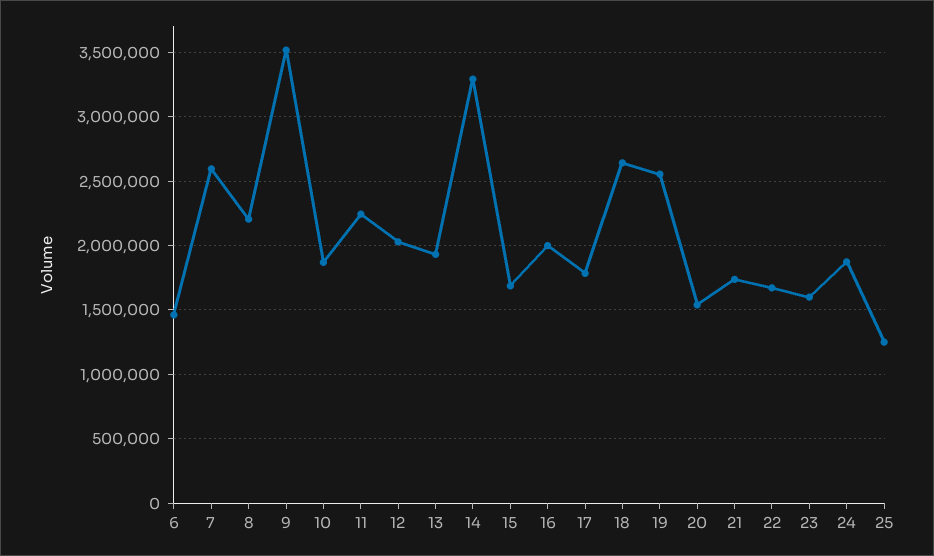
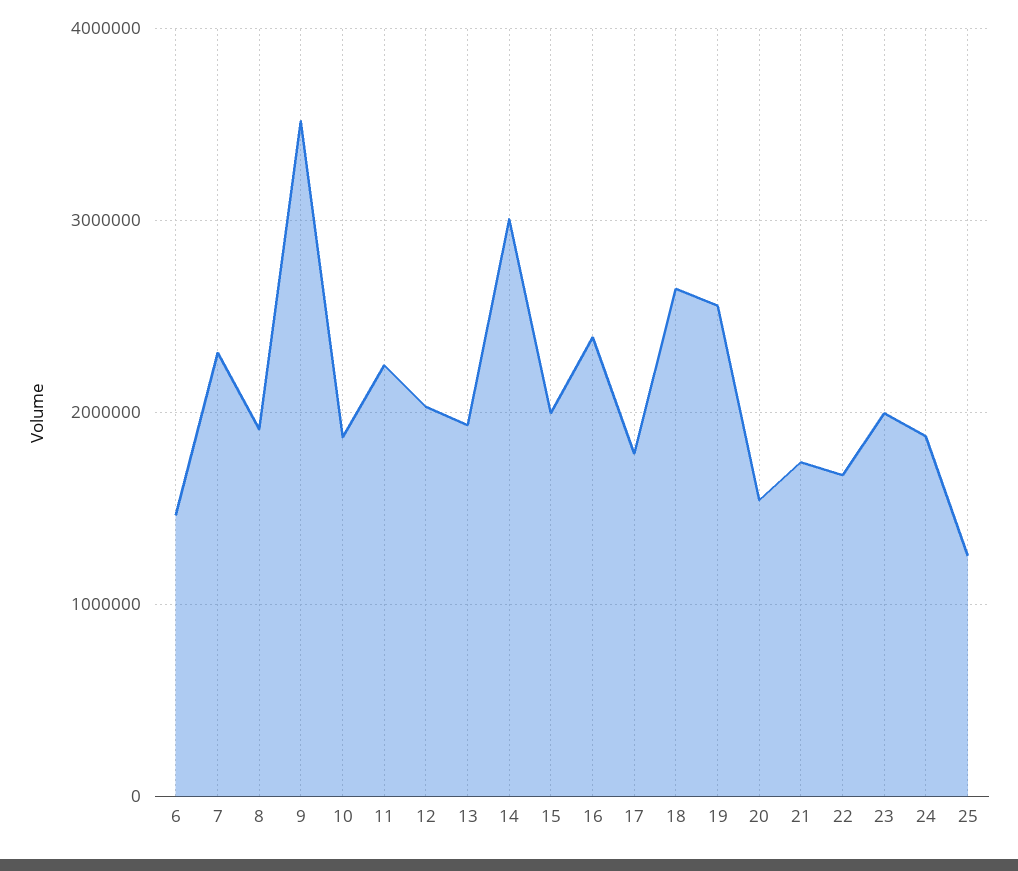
7: 2600000 -> 2300000
8: 2200000 -> 1900000
14: 3300000 -> 3000000
15: 1700000 -> 2000000
16: 2000000 -> 2400000
23: 1600000 -> 2000000

